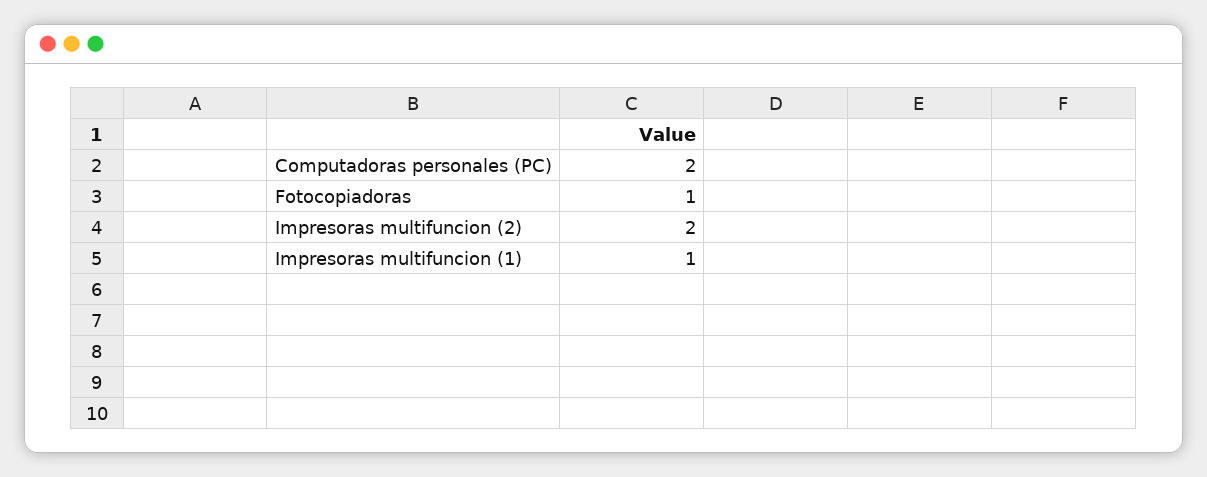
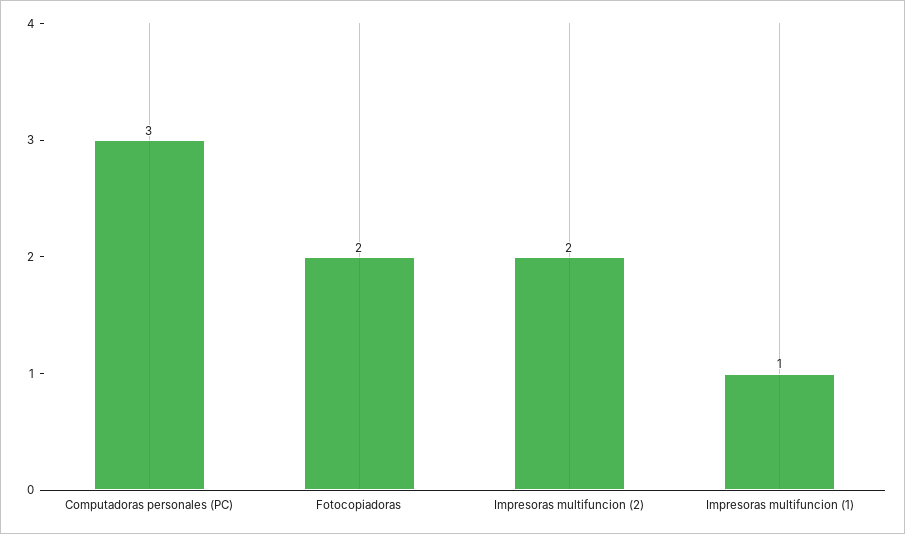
Computadoras personales (PC): 2 -> 3
Fotocopiadoras: 1 -> 2

